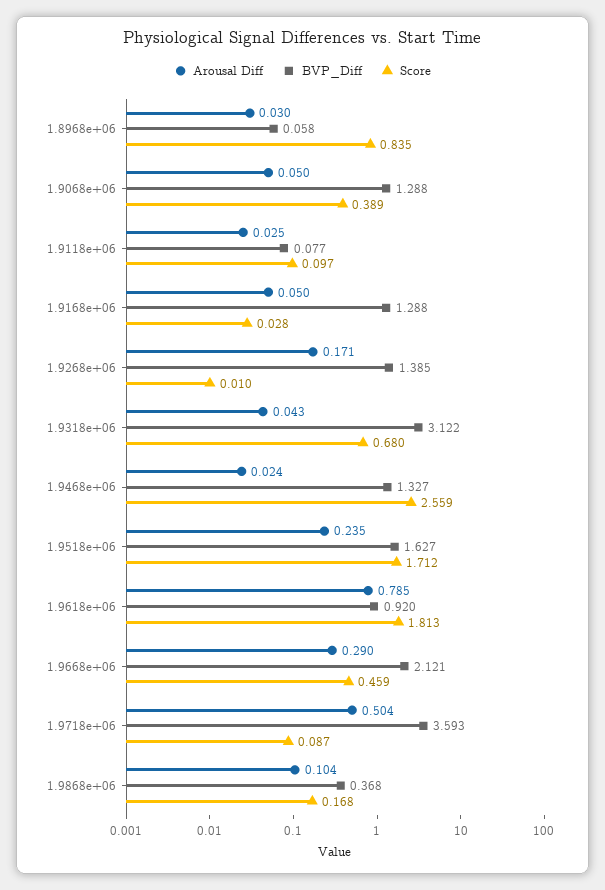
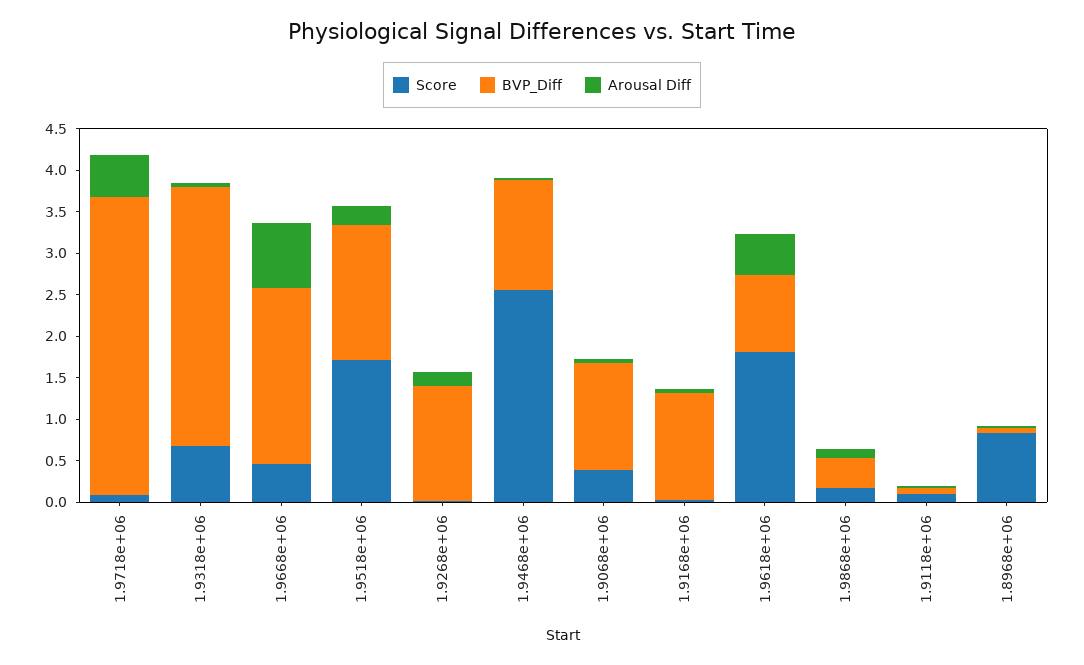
Arousal Diff, 1.9618e+06: 0.785 -> 0.5
Arousal Diff, 1.9668e+06: 0.29 -> 0.8

